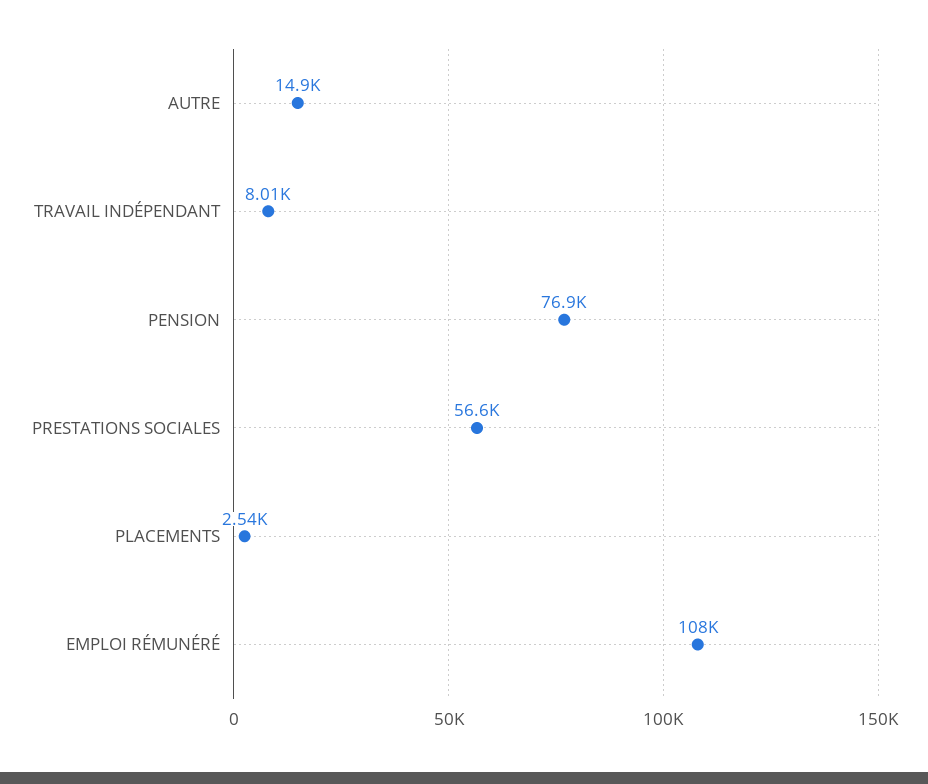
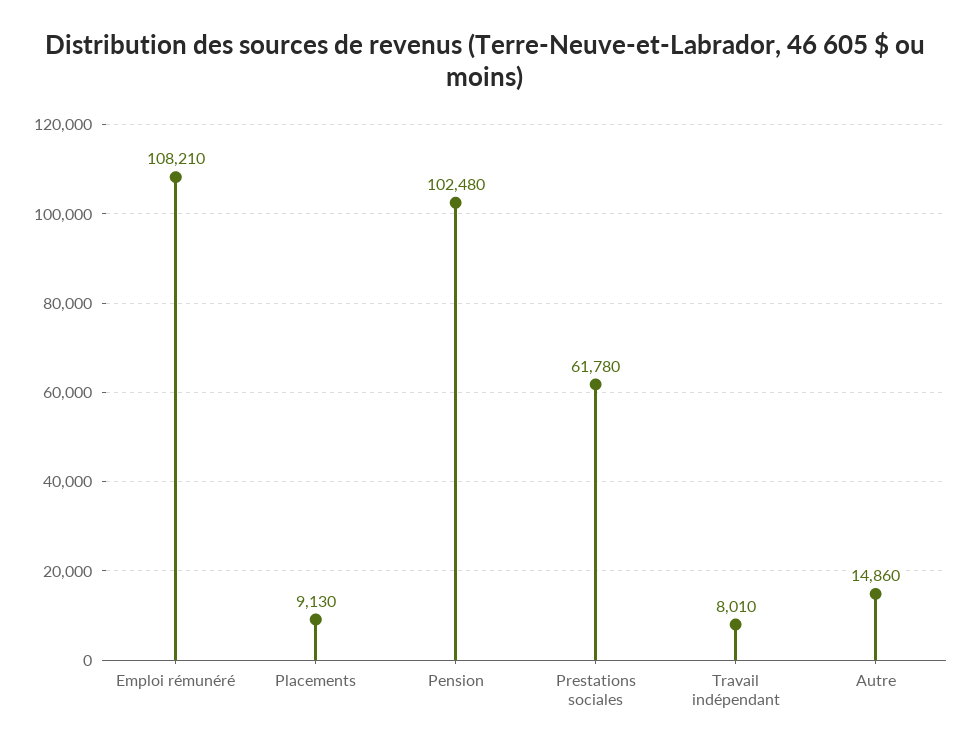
PENSION: 76900 -> 102480
PRESTATIONS SOCIALES: 56600 -> 61780
PLACEMENTS: 2540 -> 9130

